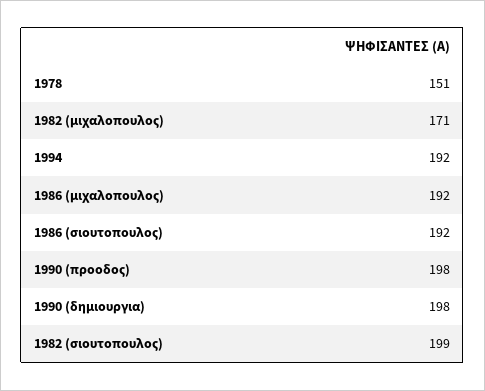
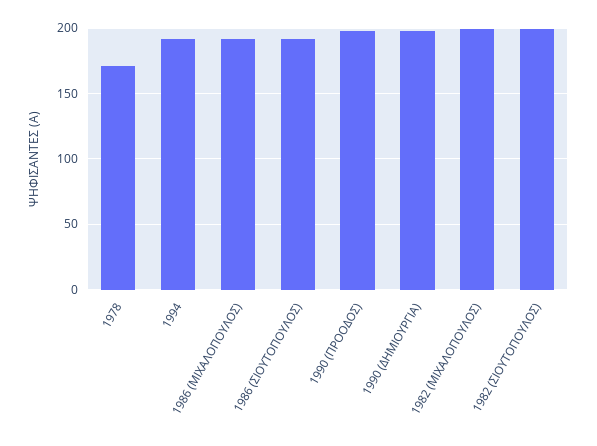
1978: 151 -> 170
1982 (μιχαλοπουλος): 171 -> 200

